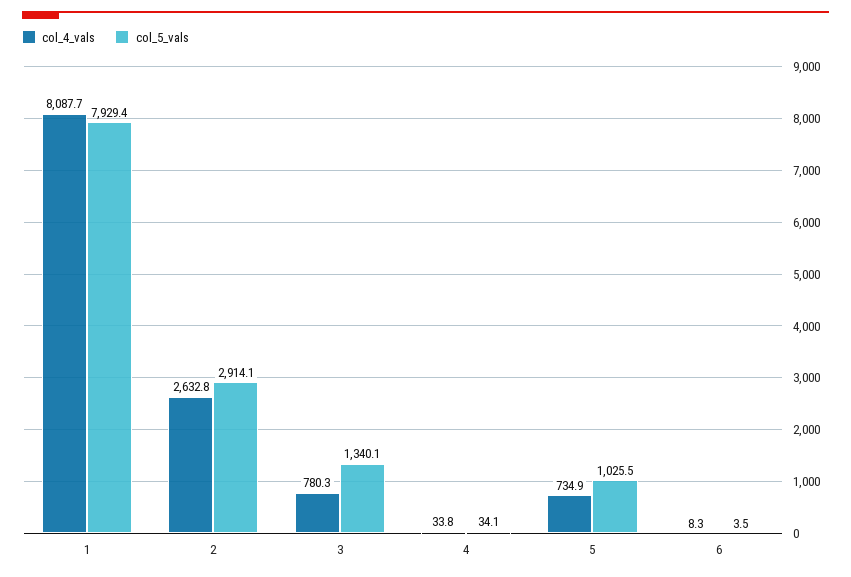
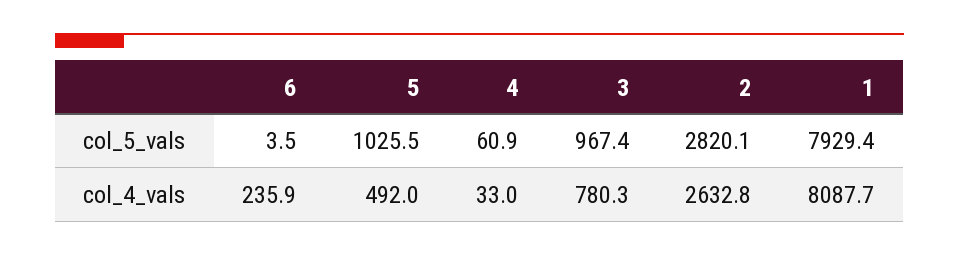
col_5_vals, 2: 2914.1 -> 2820.1
col_5_vals, 3: 1340.1 -> 967.4
col_4_vals, 4: 33.8 -> 33
col_5_vals, 4: 34.1 -> 60.9
col_4_vals, 5: 734.9 -> 492
col_4_vals, 6: 8.3 -> 235.9

